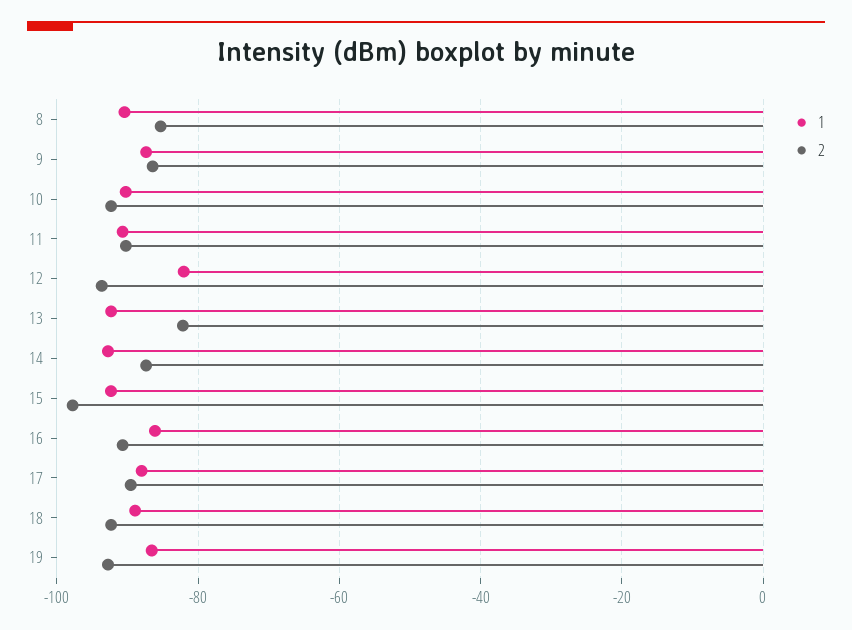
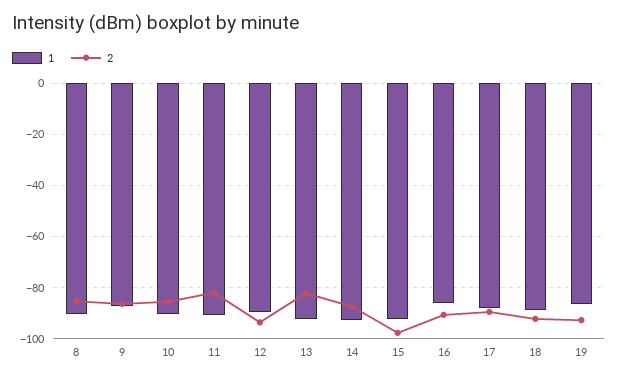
2, 10: -92 -> -85
2, 11: -90 -> -82.5
1, 12: -82 -> -90

